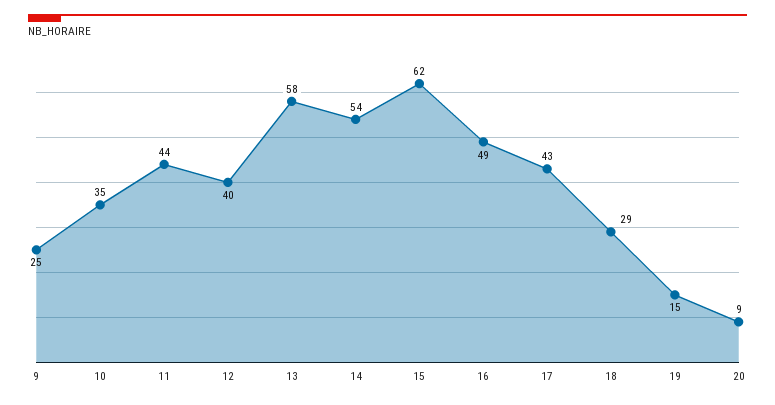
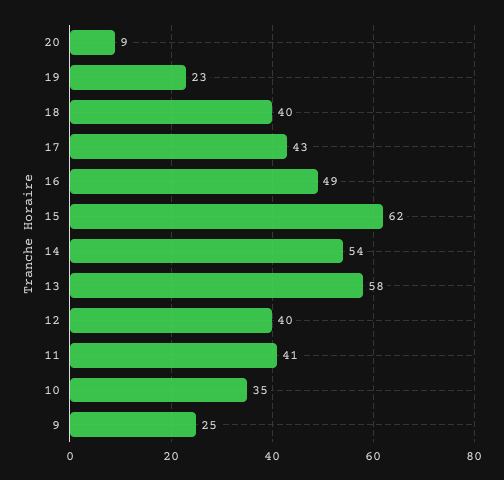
11: 44 -> 41
18: 29 -> 40
19: 15 -> 23

